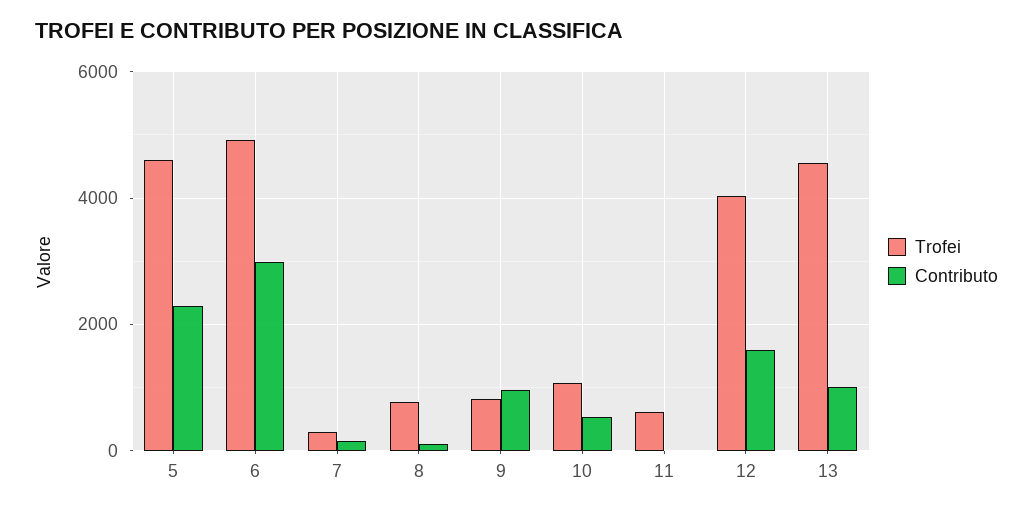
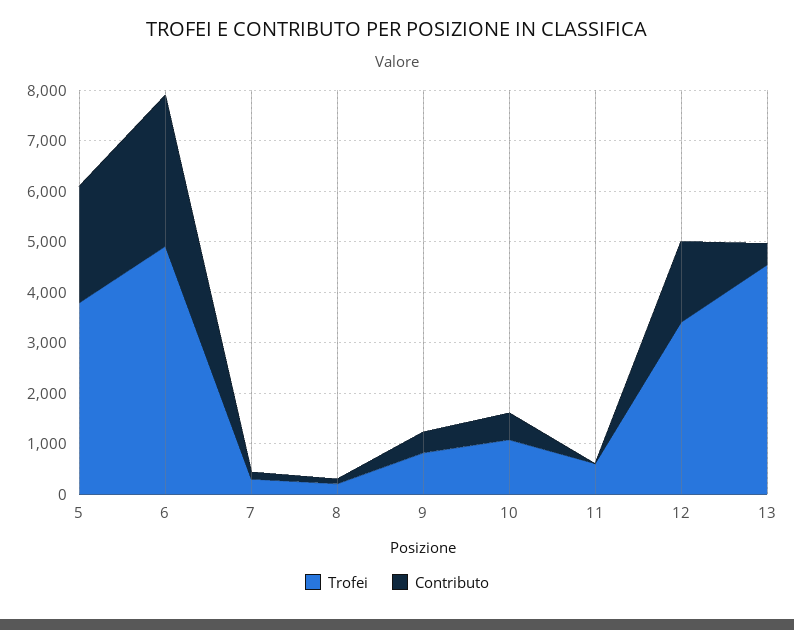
Trofei, 5: 4600 -> 3800
Trofei, 8: 800 -> 200
Contributo, 9: 1000 -> 400
Trofei, 12: 4000 -> 3400
Contributo, 13: 1000 -> 400

